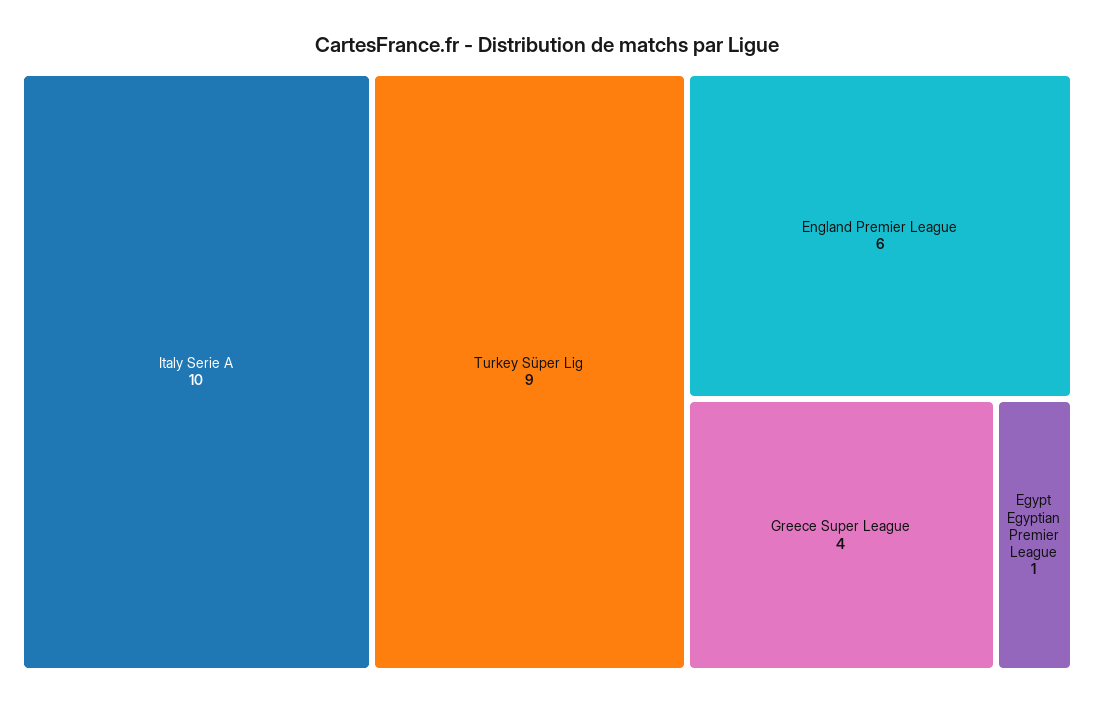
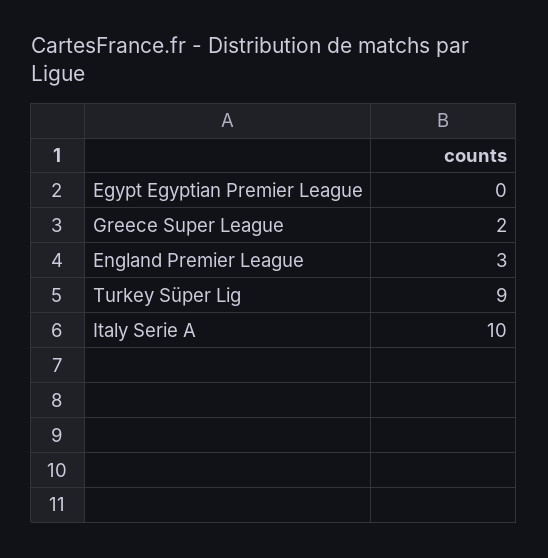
England Premier League: 6 -> 3
Greece Super League: 4 -> 2
Egypt Egyptian Premier League: 1 -> 0

